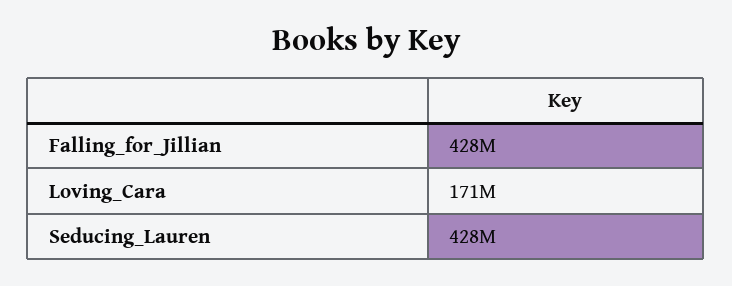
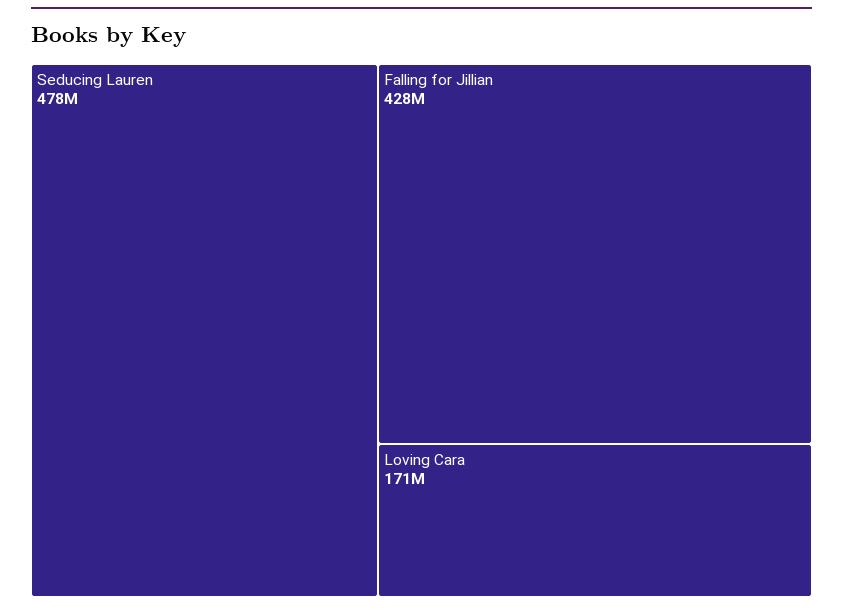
Seducing_Lauren: 428000000 -> 478000000

